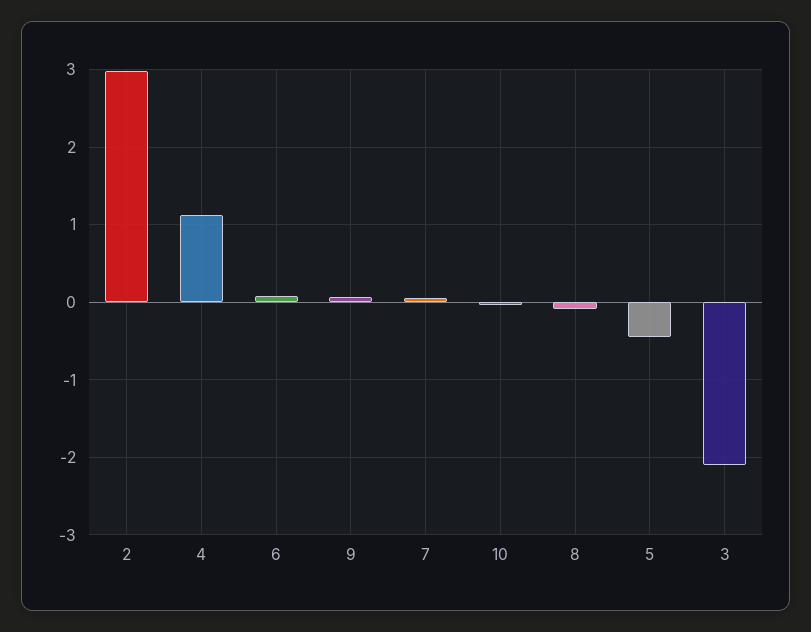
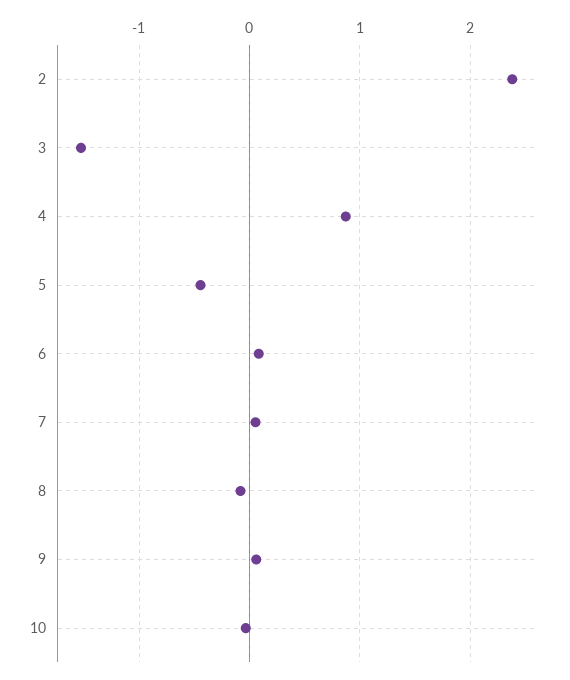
2: 3 -> 2.4
4: 1.1 -> 0.9
3: -2.1 -> -1.5

